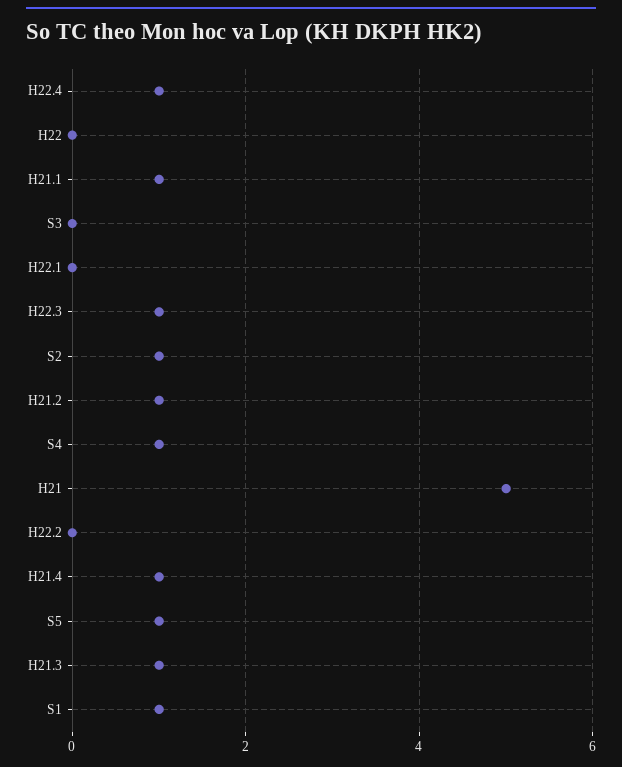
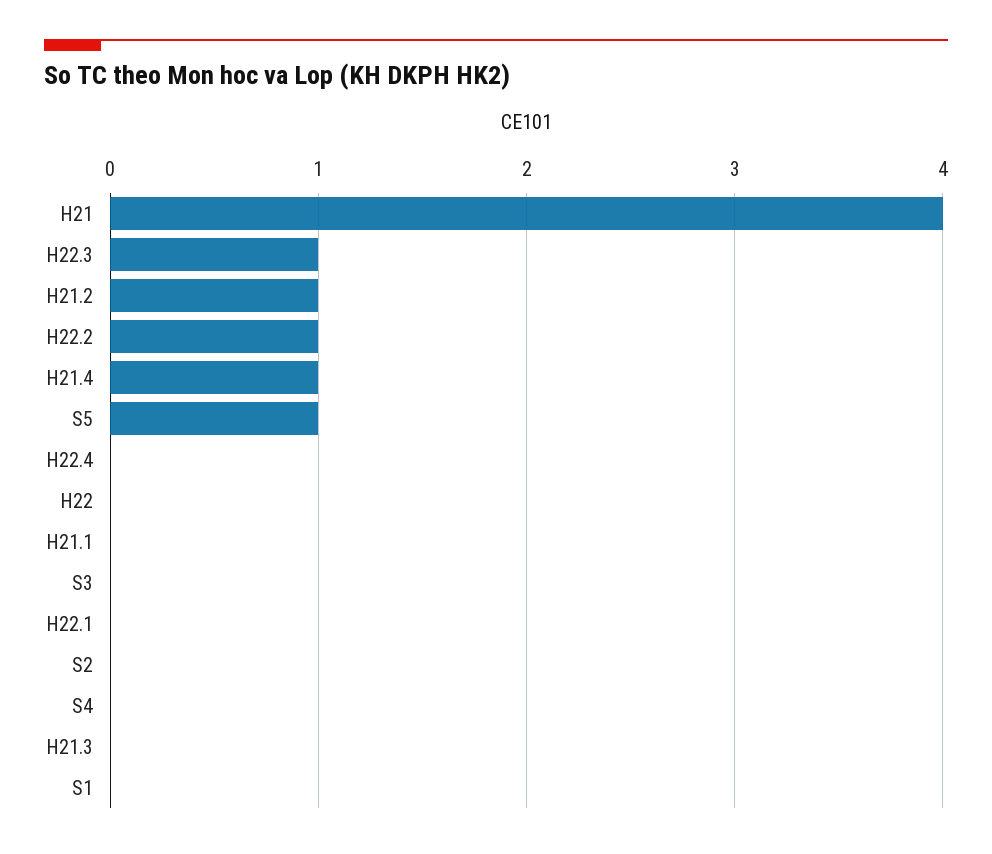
H22.4: 1 -> 0
H21.1: 1 -> 0
S2: 1 -> 0
S4: 1 -> 0
H21: 5 -> 4
H22.2: 0 -> 1
H21.3: 1 -> 0
S1: 1 -> 0

